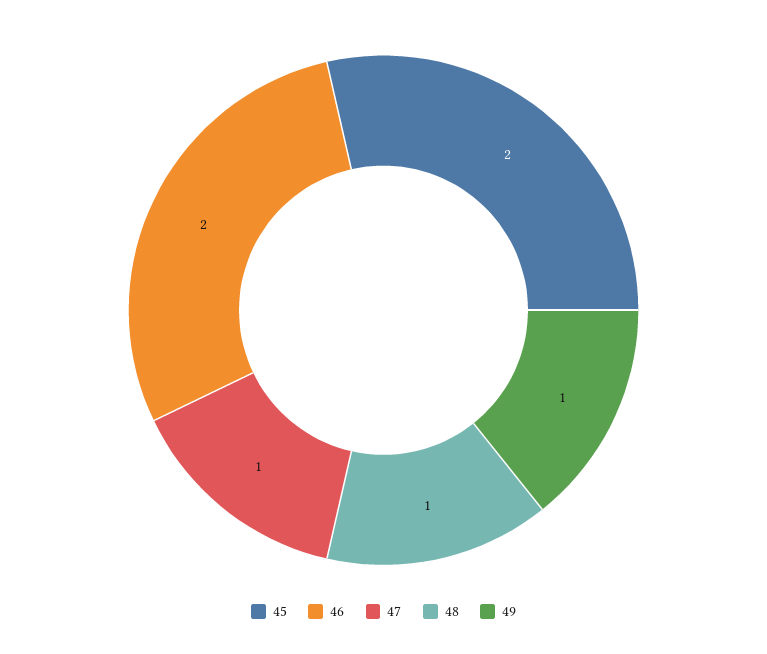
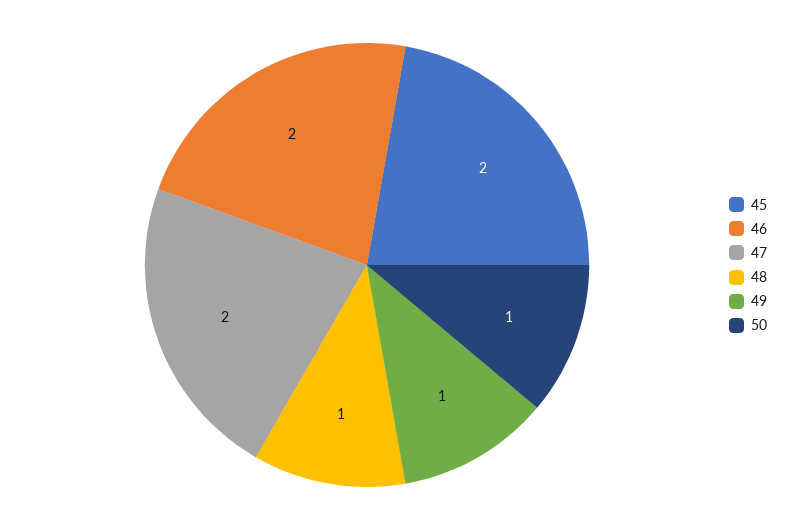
47: 1 -> 2
50: none -> 1

